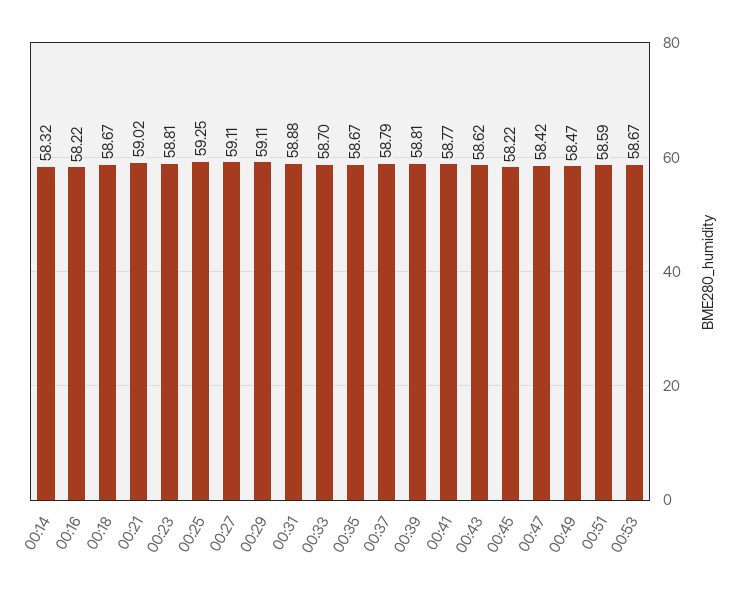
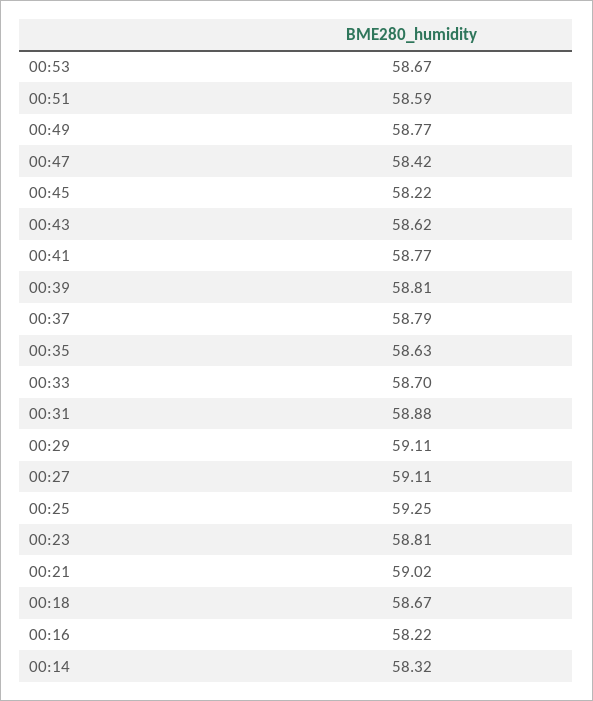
00:35: 58.67 -> 58.63
00:49: 58.47 -> 58.77

